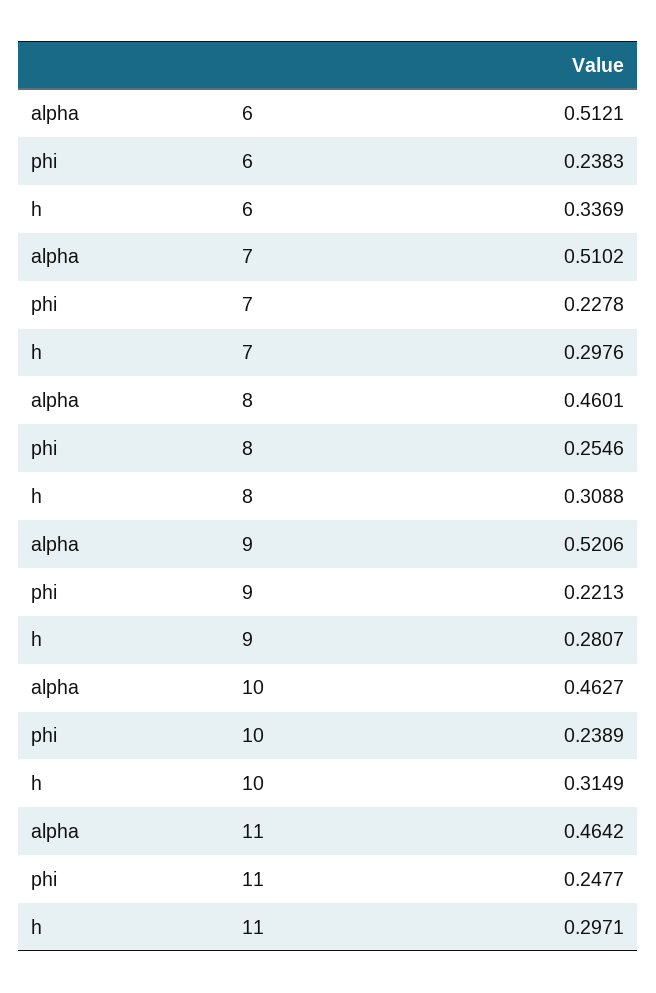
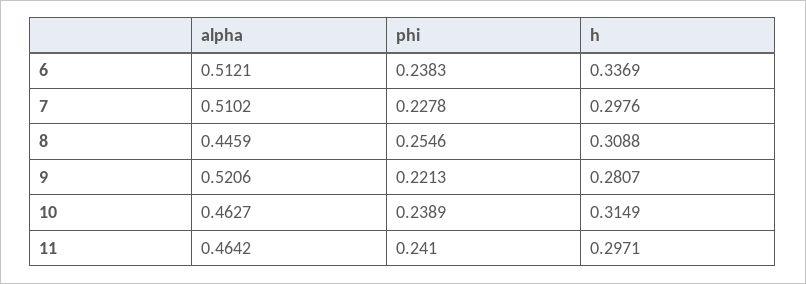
alpha, 8: 0.4601 -> 0.4459
phi, 11: 0.2477 -> 0.241

